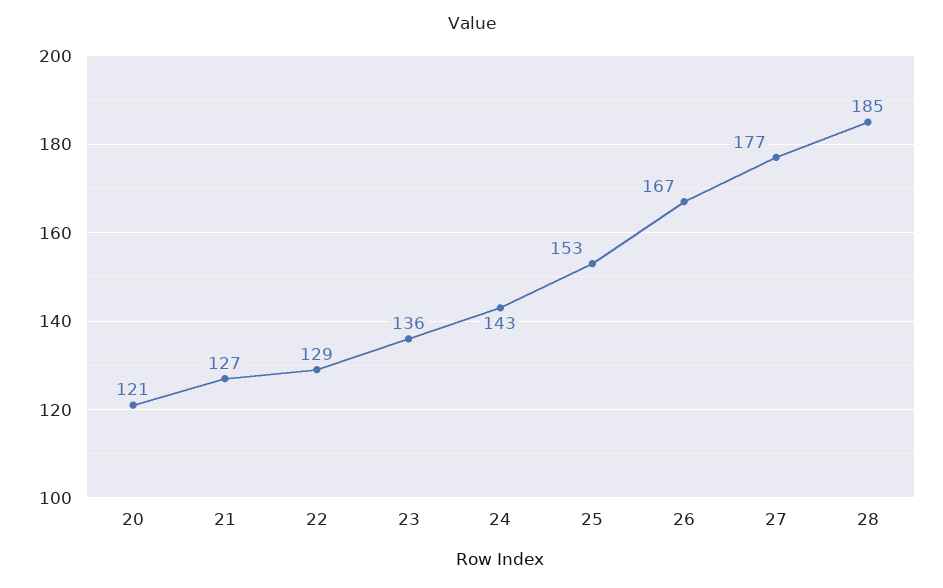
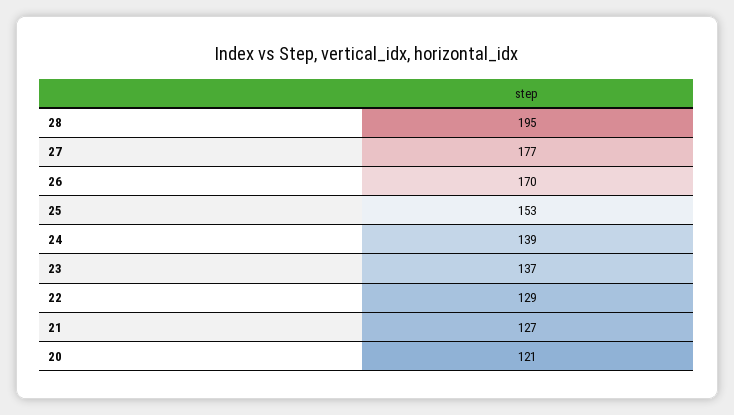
23: 136 -> 137
24: 143 -> 139
26: 167 -> 170
28: 185 -> 195

